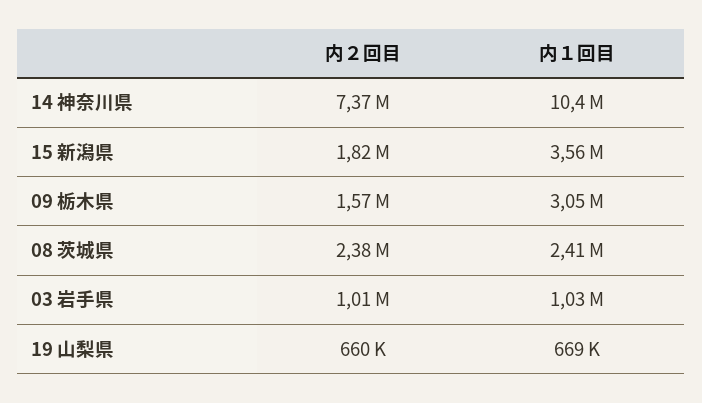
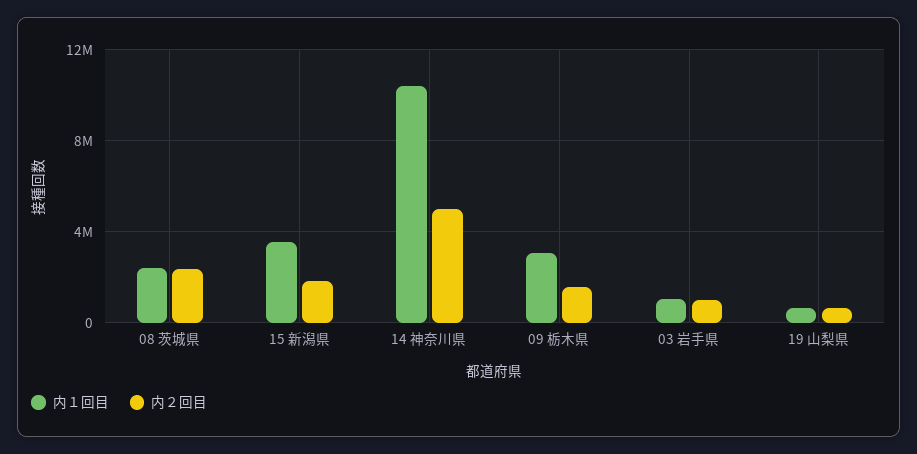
内２回目, 14 神奈川県: 7370000 -> 5000000

